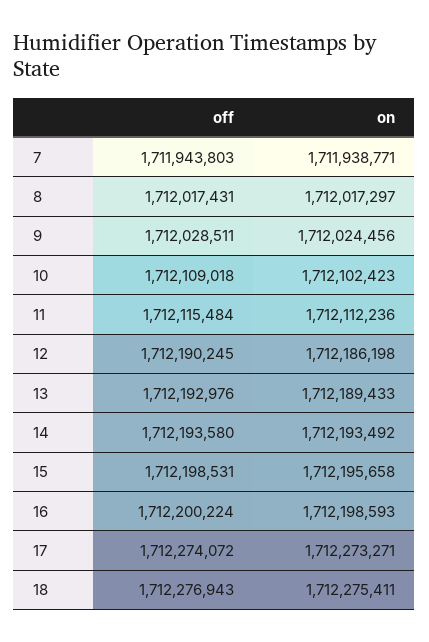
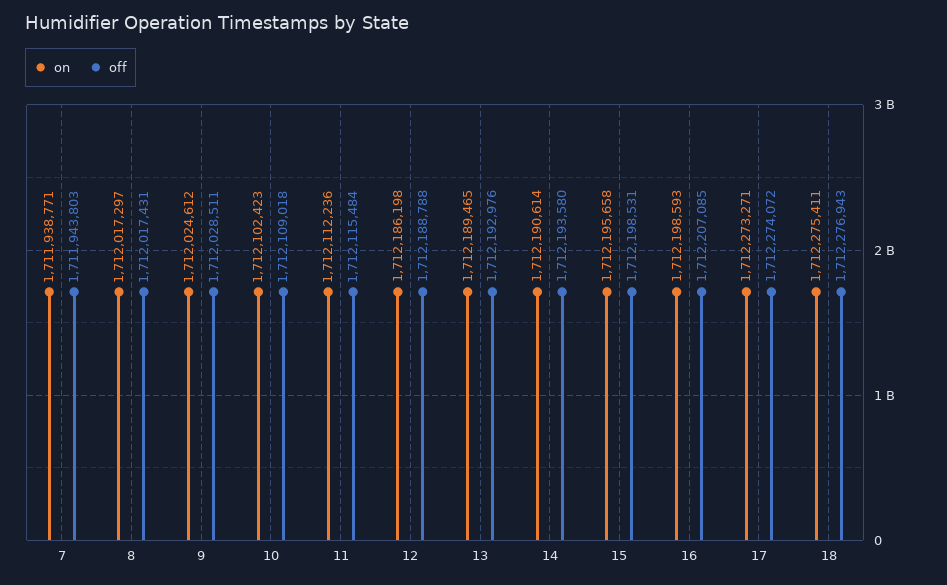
on, 9: 1712024456 -> 1712024612
off, 12: 1712190245 -> 1712188788
on, 13: 1712189433 -> 1712189465
on, 14: 1712193492 -> 1712190614
off, 16: 1712200224 -> 1712207085

